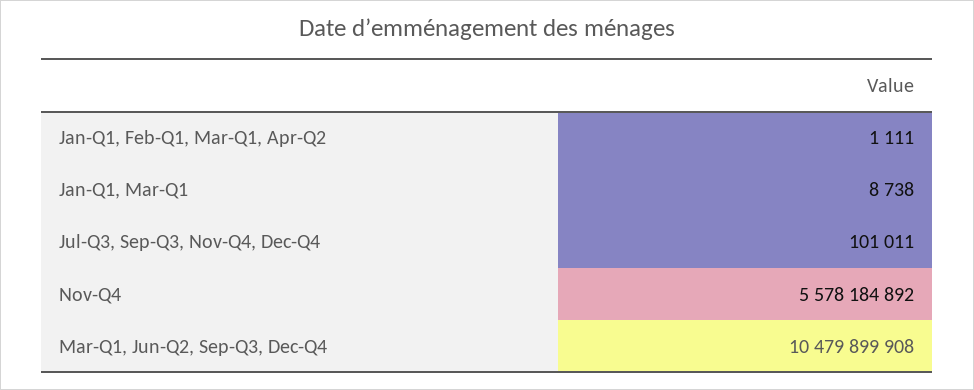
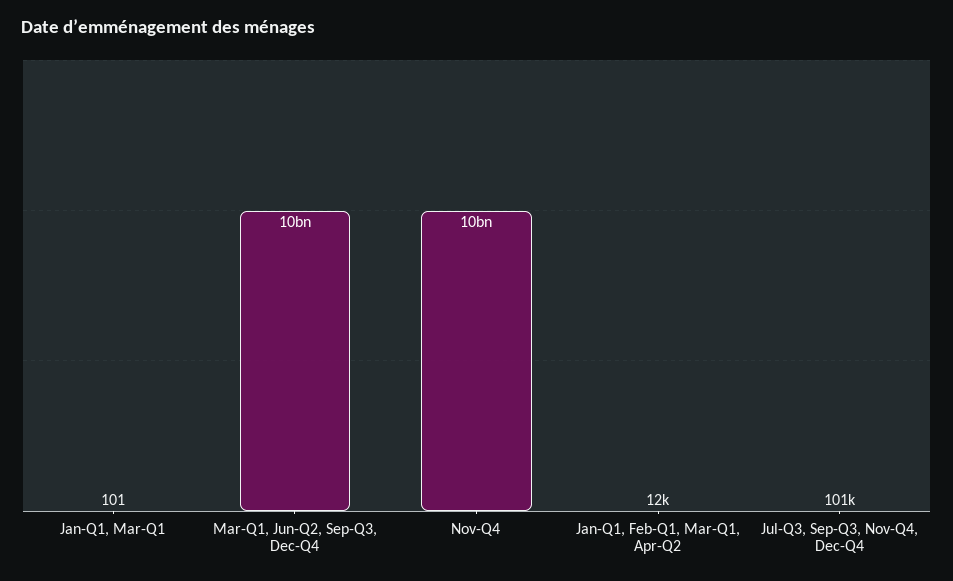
Jan-Q1, Feb-Q1, Mar-Q1, Apr-Q2: 1111 -> 12000
Jan-Q1, Mar-Q1: 8738 -> 101
Nov-Q4: 5578184892 -> 10000000000

